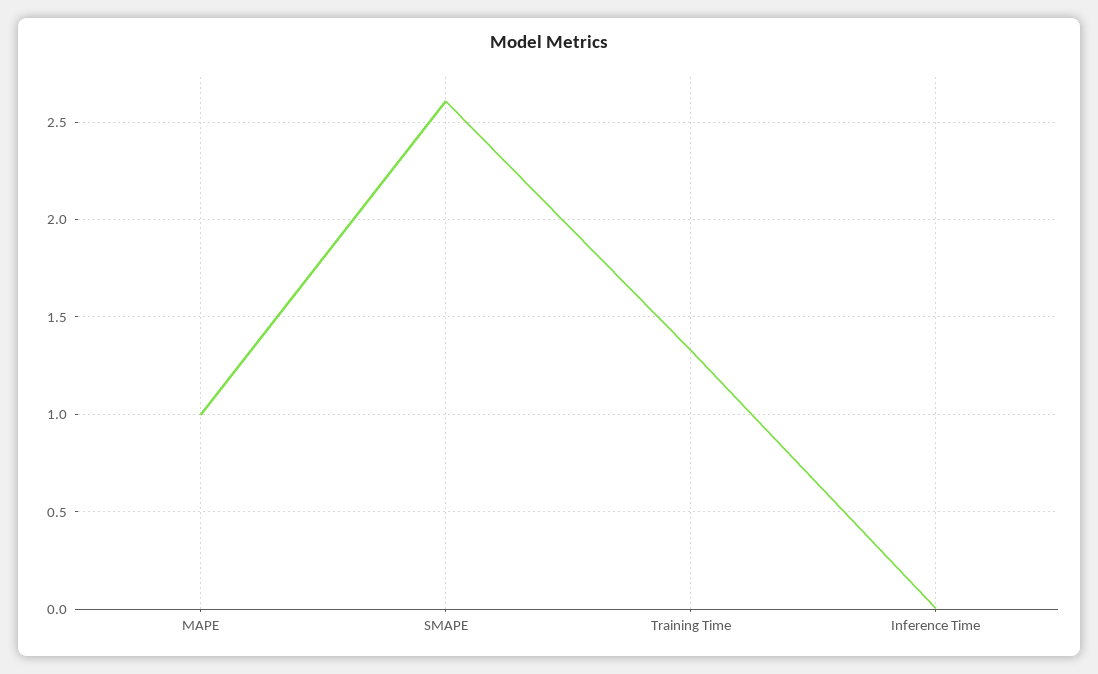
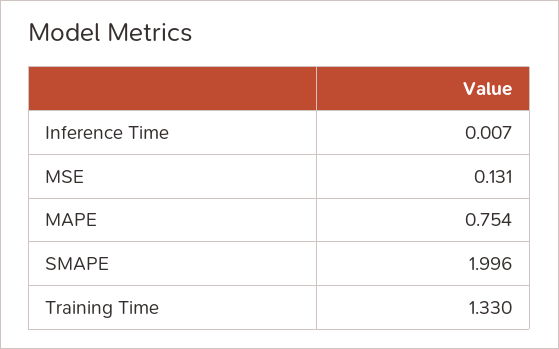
MAPE: 1 -> 0.754
SMAPE: 2.6 -> 1.996
MSE: none -> 0.131

